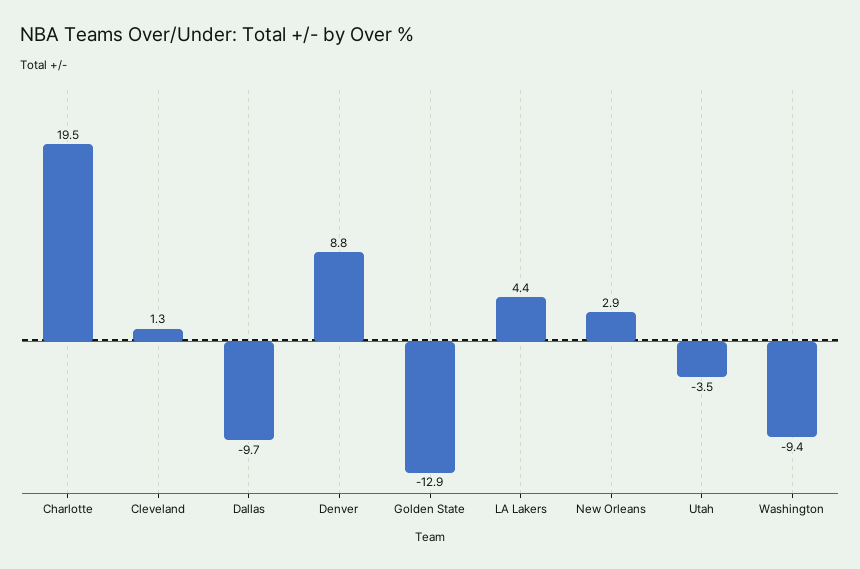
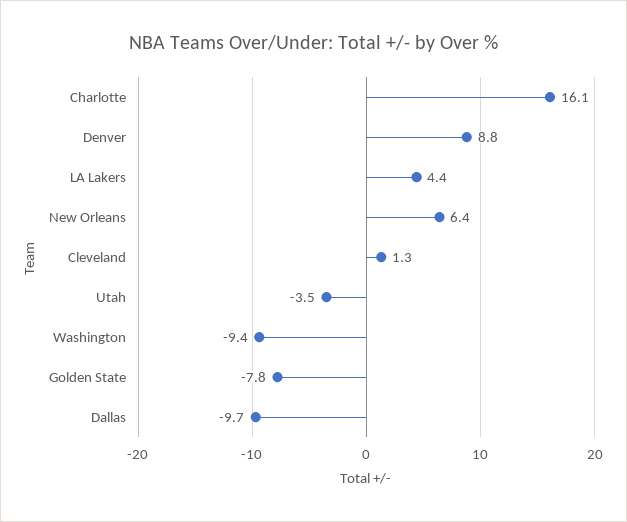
Charlotte: 19.5 -> 16.1
Golden State: -12.9 -> -7.8
New Orleans: 2.9 -> 6.4

